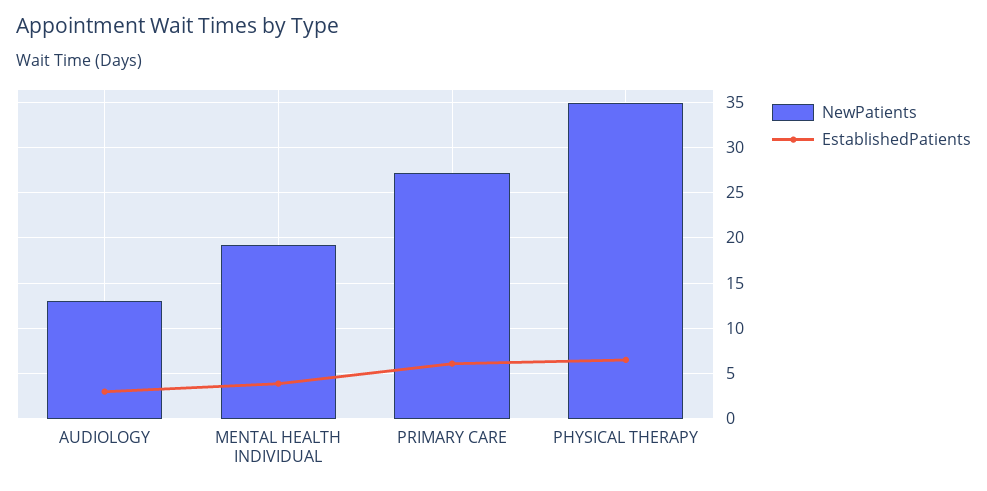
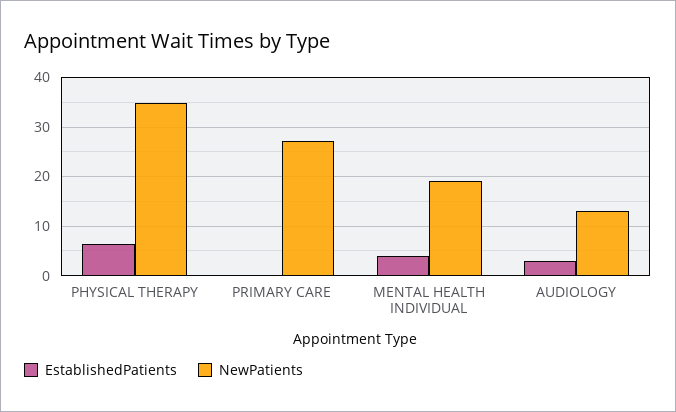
EstablishedPatients, PRIMARY CARE: 6 -> 0

